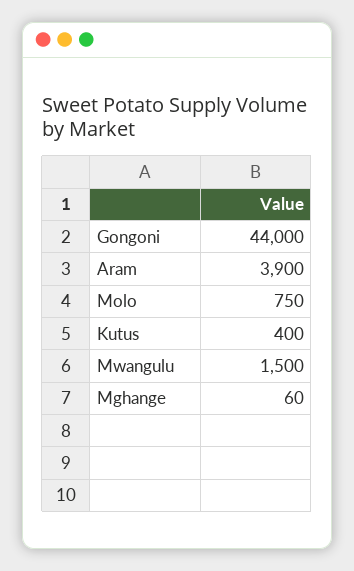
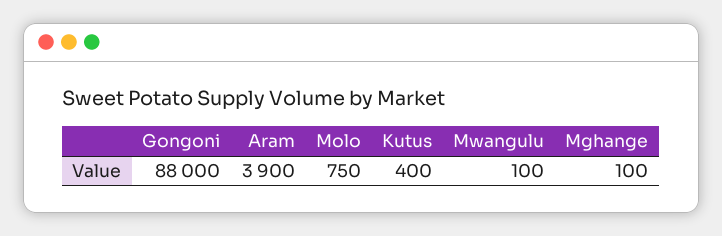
Gongoni: 44000 -> 88000
Mwangulu: 1500 -> 100
Mghange: 60 -> 100

